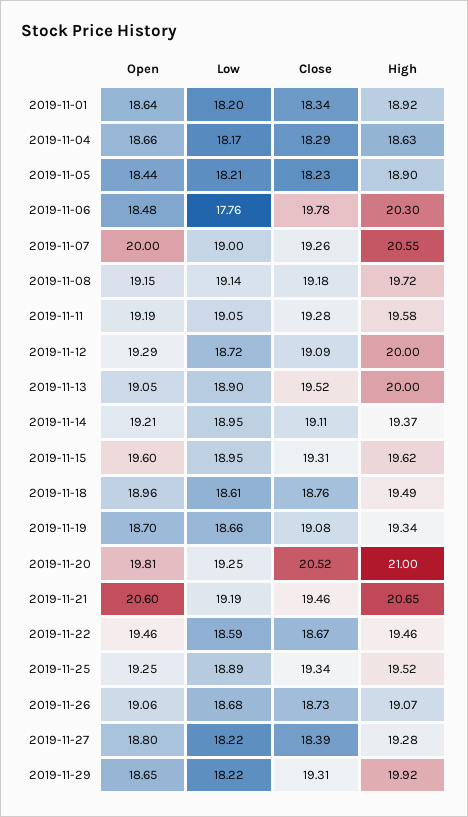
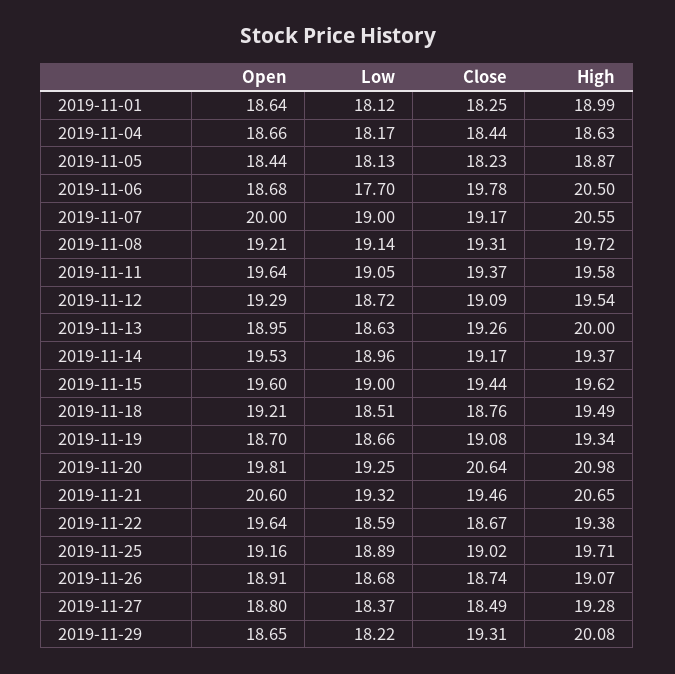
Low, 2019-11-01: 18.2 -> 18.12
Close, 2019-11-01: 18.34 -> 18.25
High, 2019-11-01: 18.92 -> 18.99
Close, 2019-11-04: 18.29 -> 18.44
Low, 2019-11-05: 18.21 -> 18.13
High, 2019-11-05: 18.9 -> 18.87
Open, 2019-11-06: 18.48 -> 18.68
Low, 2019-11-06: 17.76 -> 17.7
High, 2019-11-06: 20.3 -> 20.5
Close, 2019-11-07: 19.26 -> 19.17
Open, 2019-11-08: 19.15 -> 19.21
Close, 2019-11-08: 19.18 -> 19.31
Open, 2019-11-11: 19.19 -> 19.64
Close, 2019-11-11: 19.28 -> 19.37
High, 2019-11-12: 20 -> 19.54
Open, 2019-11-13: 19.05 -> 18.95
Low, 2019-11-13: 18.9 -> 18.63
Close, 2019-11-13: 19.52 -> 19.26
Open, 2019-11-14: 19.21 -> 19.53
Low, 2019-11-14: 18.95 -> 18.96
Close, 2019-11-14: 19.11 -> 19.17
Low, 2019-11-15: 18.95 -> 19
Close, 2019-11-15: 19.31 -> 19.44
Open, 2019-11-18: 18.96 -> 19.21
Low, 2019-11-18: 18.61 -> 18.51
Close, 2019-11-20: 20.52 -> 20.64
High, 2019-11-20: 21 -> 20.98
Low, 2019-11-21: 19.19 -> 19.32
Open, 2019-11-22: 19.46 -> 19.64
High, 2019-11-22: 19.46 -> 19.38
Open, 2019-11-25: 19.25 -> 19.16
Close, 2019-11-25: 19.34 -> 19.02
High, 2019-11-25: 19.52 -> 19.71
Open, 2019-11-26: 19.06 -> 18.91
Close, 2019-11-26: 18.73 -> 18.74
Low, 2019-11-27: 18.22 -> 18.37
Close, 2019-11-27: 18.39 -> 18.49
High, 2019-11-29: 19.92 -> 20.08

